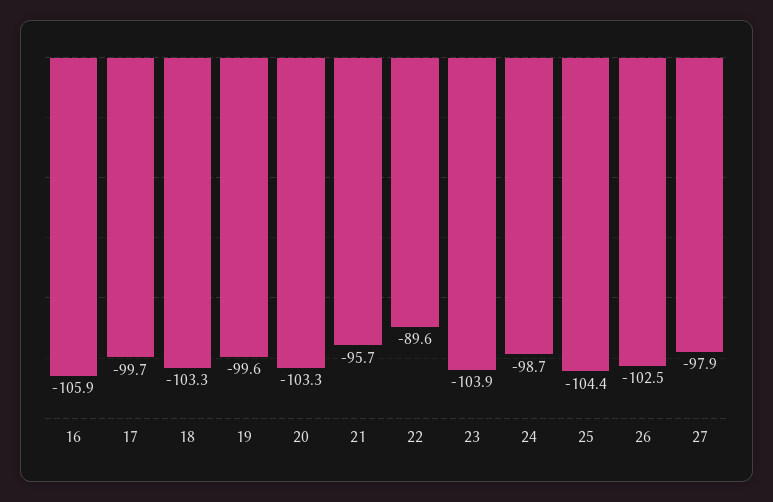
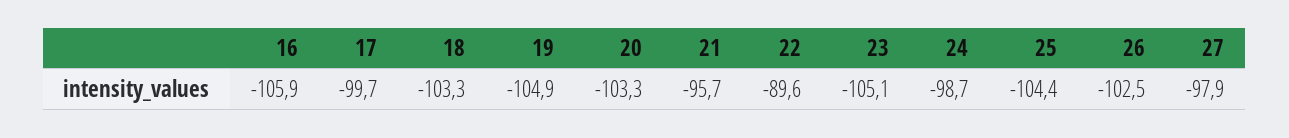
19: -99.6 -> -104.9
23: -103.9 -> -105.1

